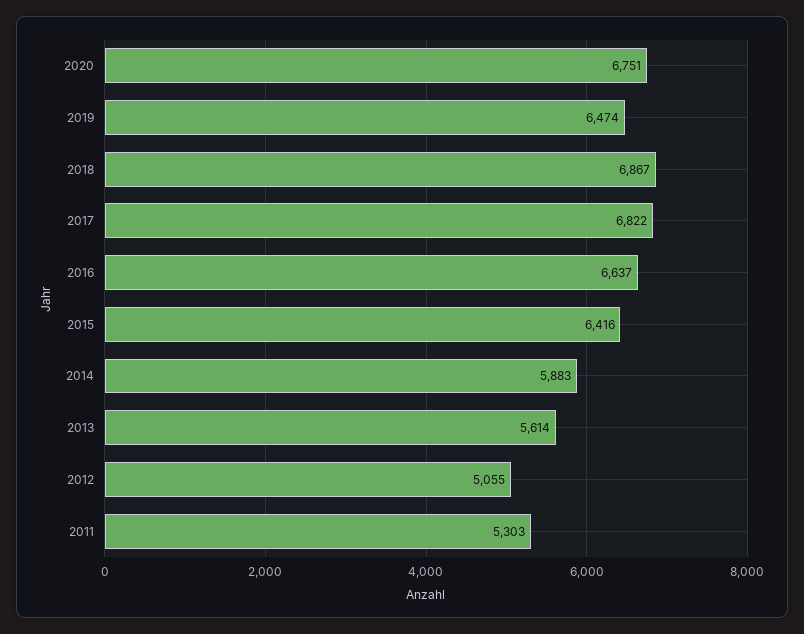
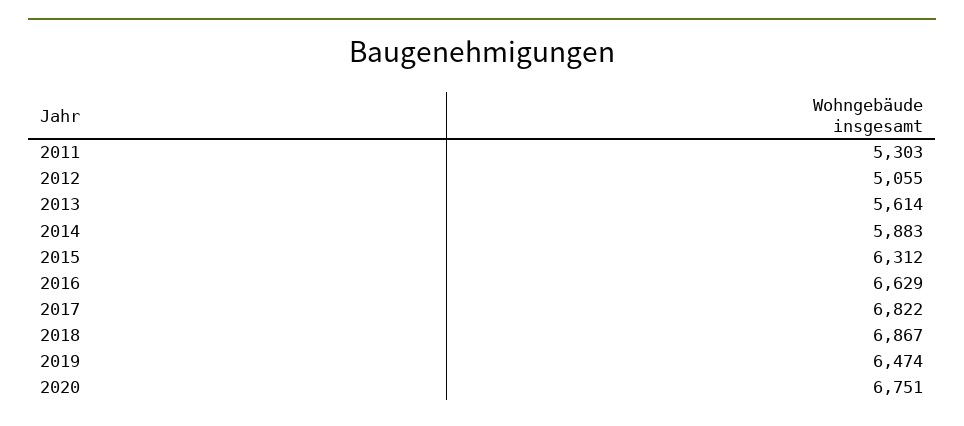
2016: 6637 -> 6629
2015: 6416 -> 6312

